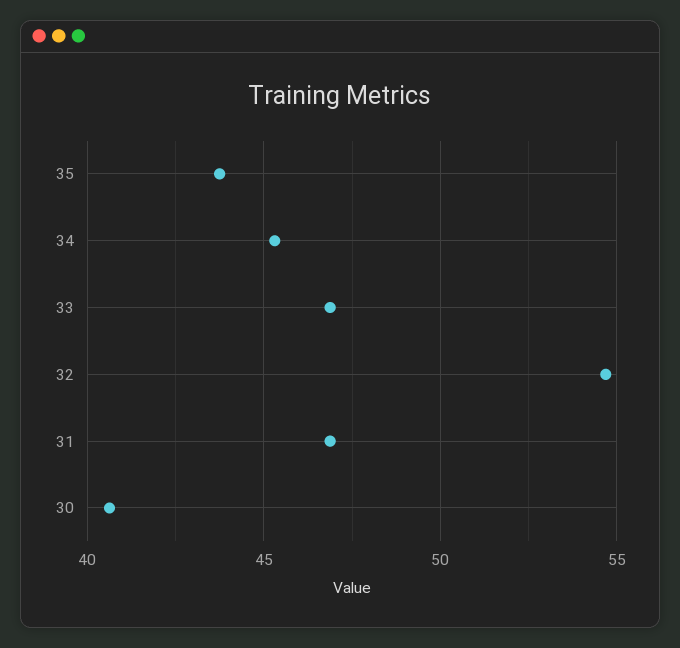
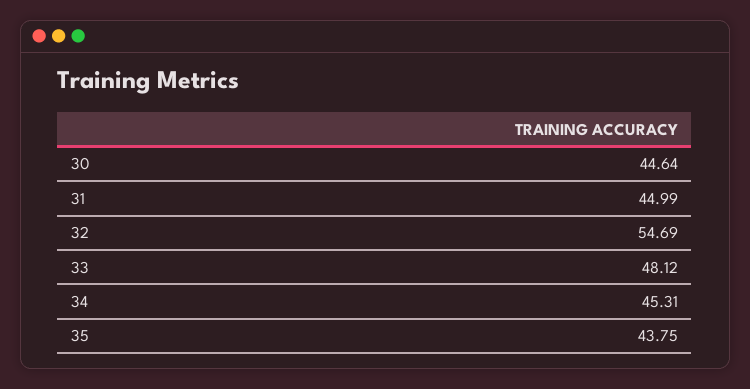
33: 47 -> 48.12
31: 47 -> 44.99
30: 40.5 -> 44.64

